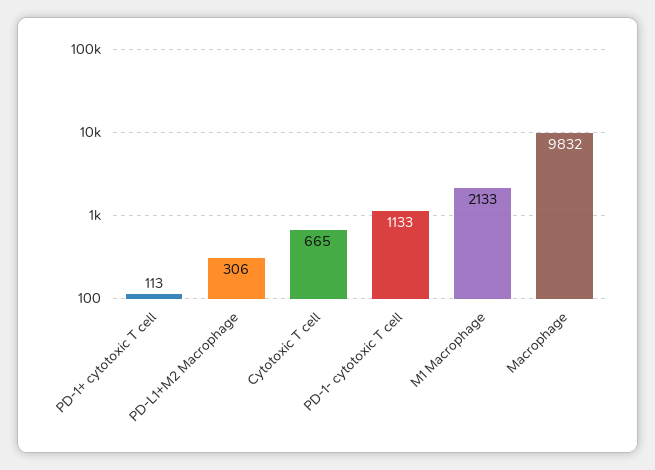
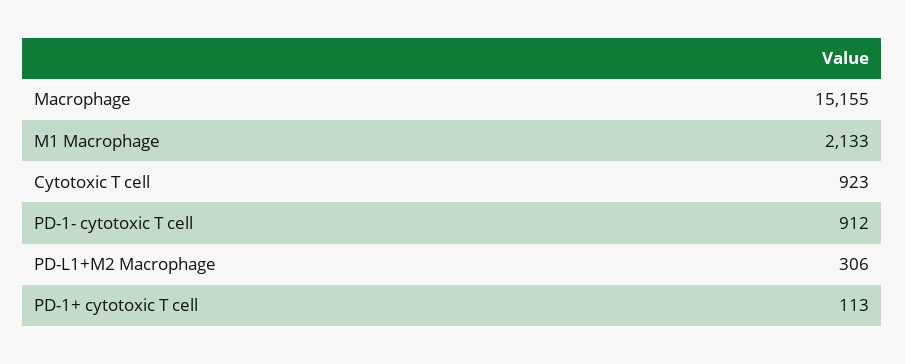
Cytotoxic T cell: 665 -> 923
PD-1- cytotoxic T cell: 1133 -> 912
Macrophage: 9832 -> 15155

